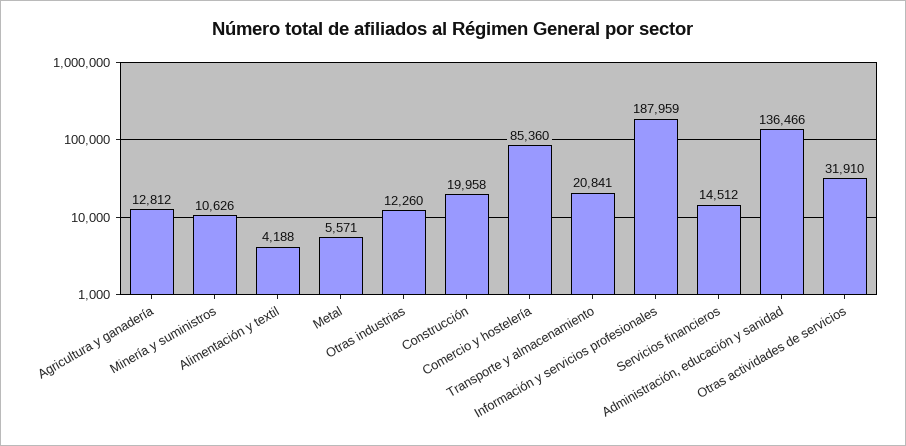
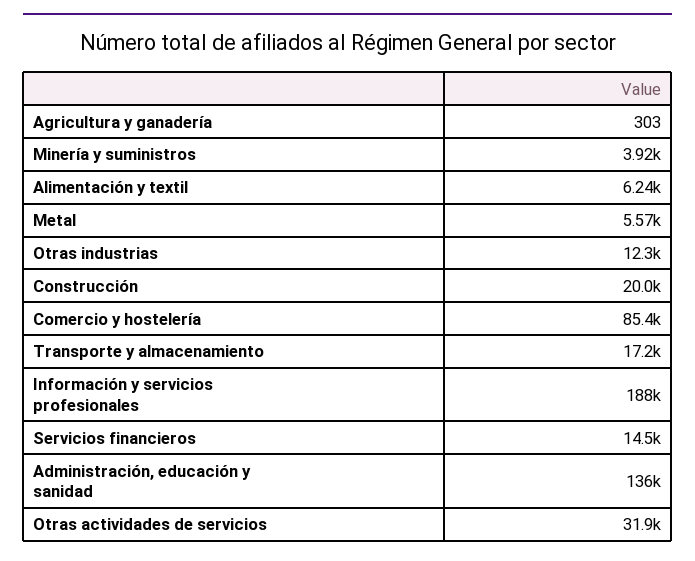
Agricultura y ganadería: 12812 -> 303
Minería y suministros: 10626 -> 3920
Alimentación y textil: 4188 -> 6240
Transporte y almacenamiento: 20841 -> 17200

